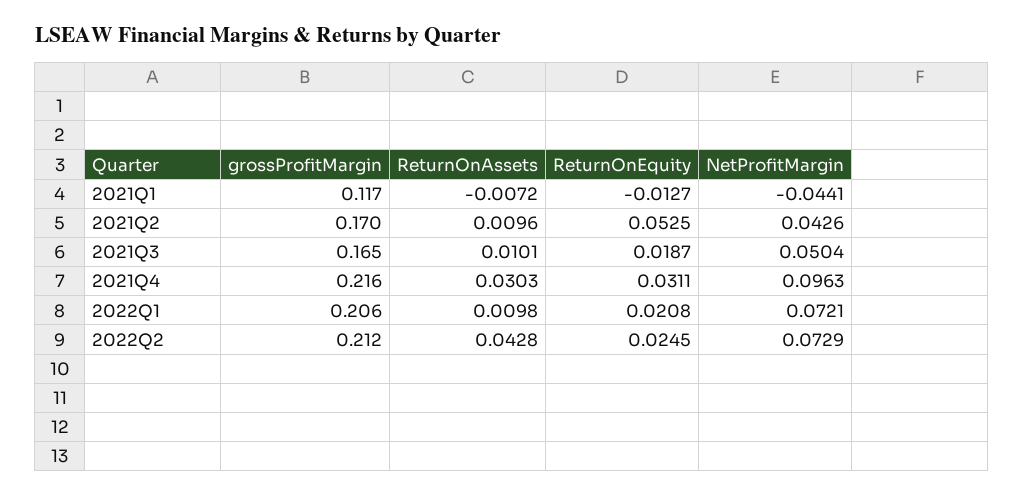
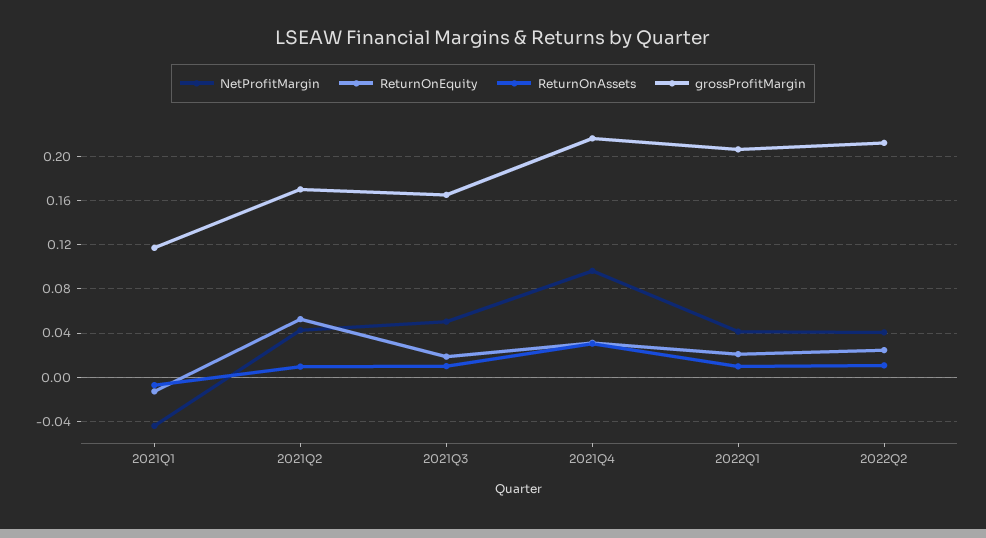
NetProfitMargin, 2022Q1: 0.0721 -> 0.04
ReturnOnAssets, 2022Q2: 0.0428 -> 0.01
NetProfitMargin, 2022Q2: 0.0729 -> 0.04

